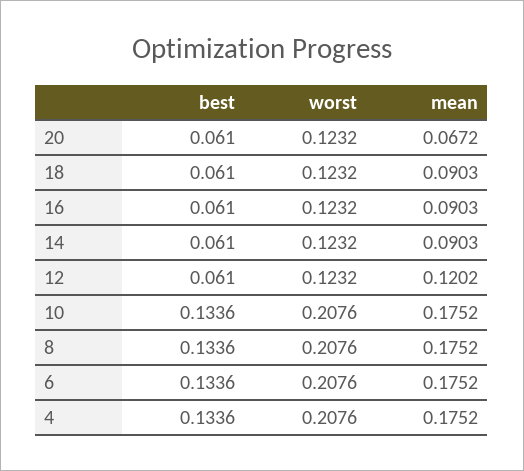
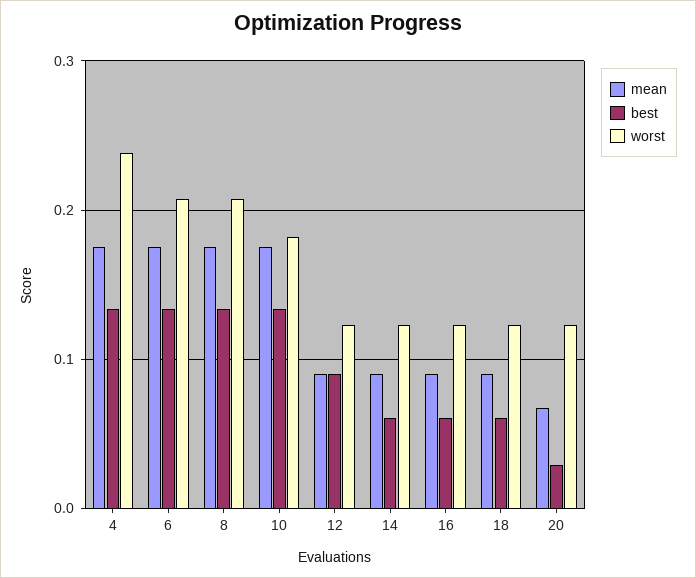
best, 20: 0.061 -> 0.03
best, 12: 0.061 -> 0.09
mean, 12: 0.1202 -> 0.09
worst, 10: 0.2076 -> 0.18
worst, 4: 0.2076 -> 0.24

